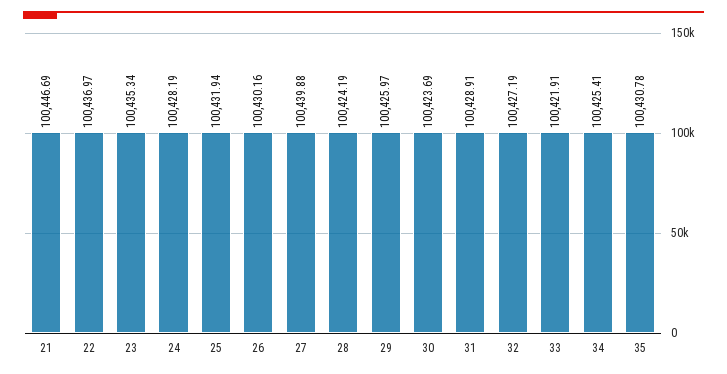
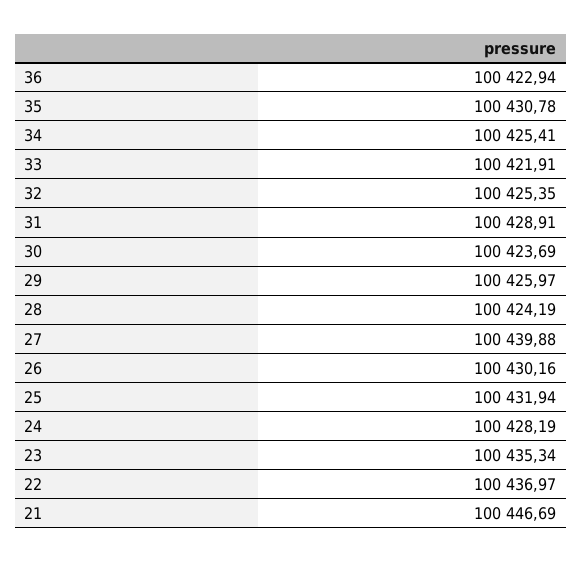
32: 100427.19 -> 100425.35
36: none -> 100422.94

